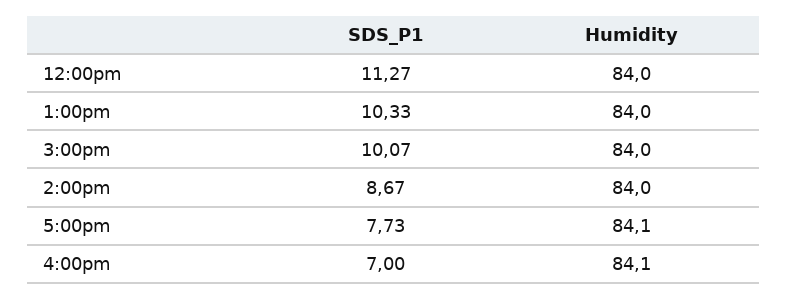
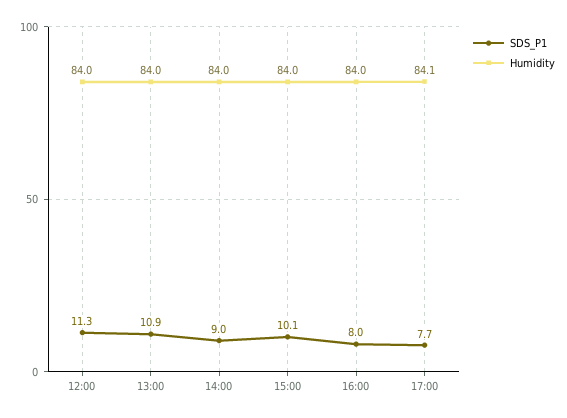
SDS_P1, 1:00pm: 10.33 -> 10.9
SDS_P1, 2:00pm: 8.67 -> 9
SDS_P1, 4:00pm: 7 -> 8
Humidity, 4:00pm: 84.1 -> 84

